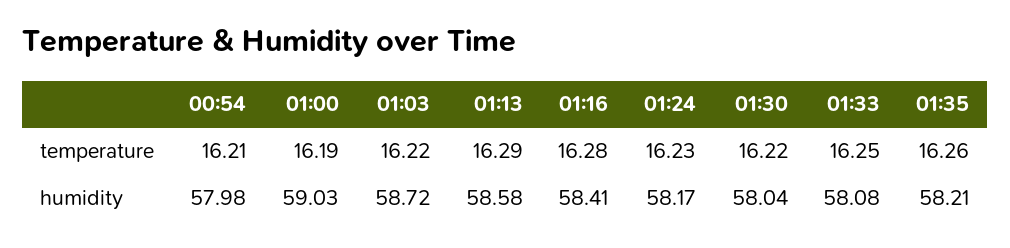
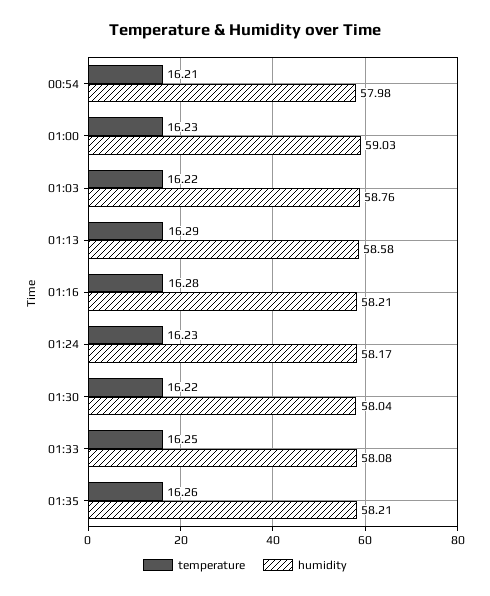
temperature, 01:00: 16.19 -> 16.23
humidity, 01:03: 58.72 -> 58.76
humidity, 01:16: 58.41 -> 58.21

